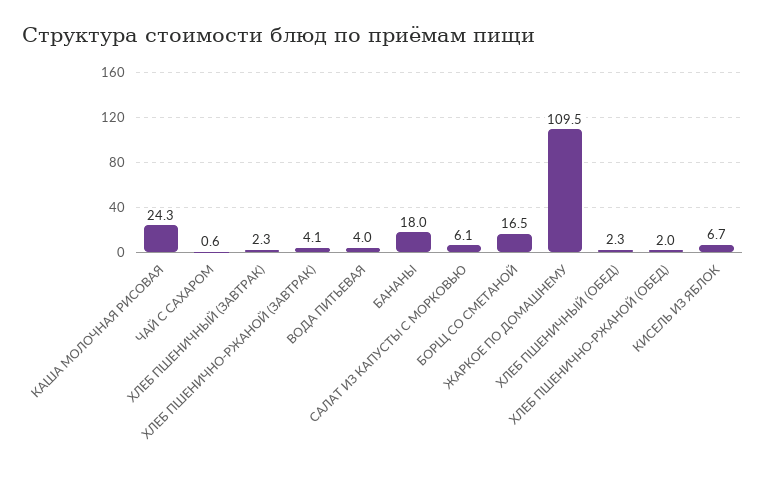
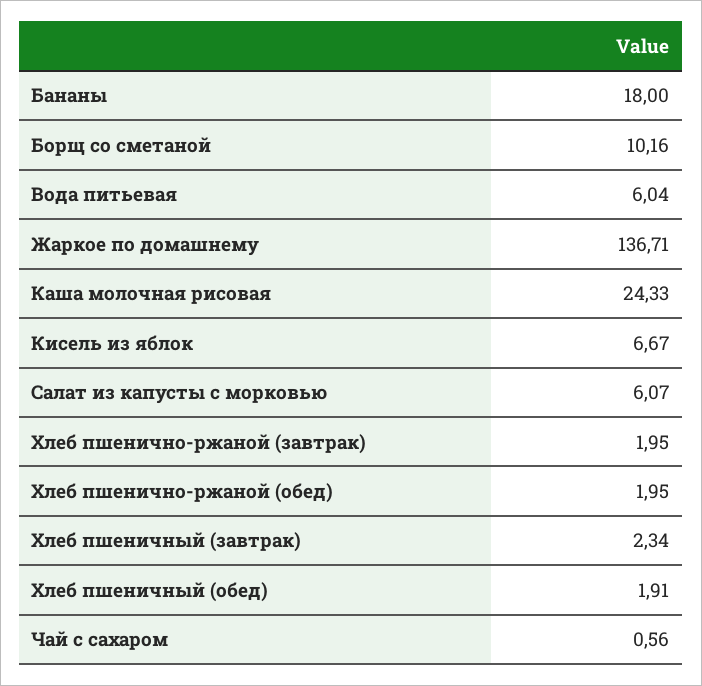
ХЛЕБ ПШЕНИЧНО-РЖАНОЙ (ЗАВТРАК): 4.1 -> 1.95
ВОДА ПИТЬЕВАЯ: 4 -> 6.04
БОРЩ СО СМЕТАНОЙ: 16.5 -> 10.16
ЖАРКОЕ ПО ДОМАШНЕМУ: 109.5 -> 136.71
ХЛЕБ ПШЕНИЧНЫЙ (ОБЕД): 2.3 -> 1.91

